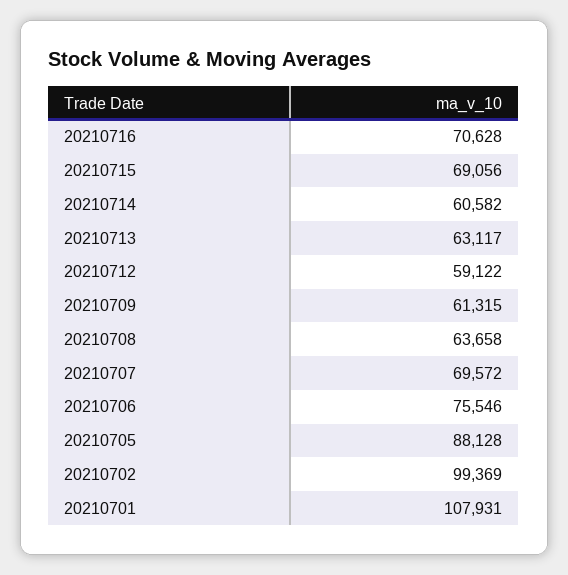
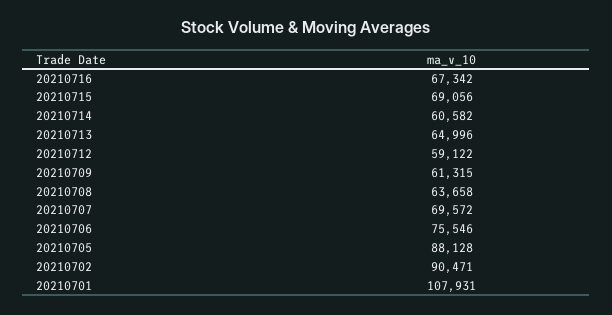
20210716: 70628 -> 67342
20210713: 63117 -> 64996
20210702: 99369 -> 90471

